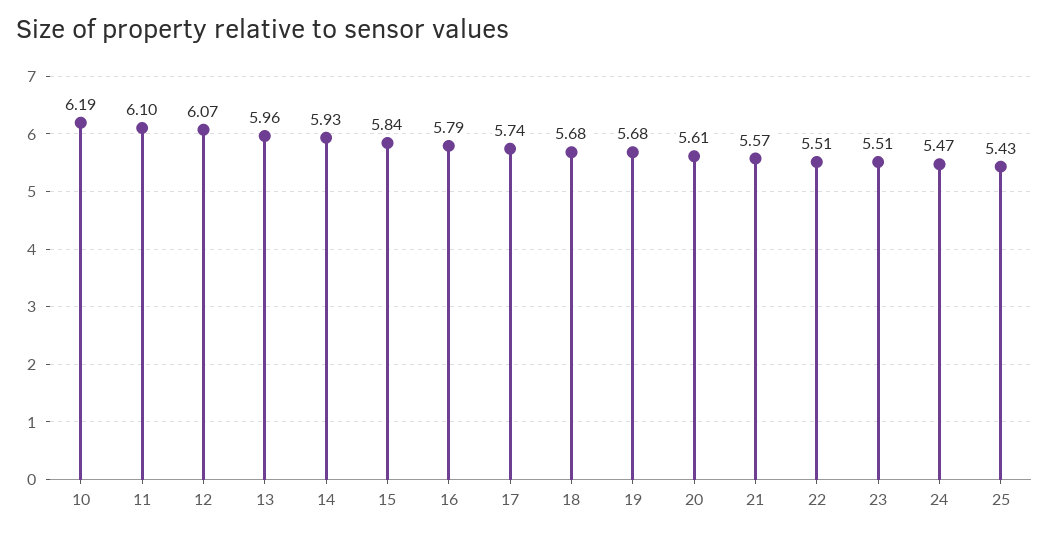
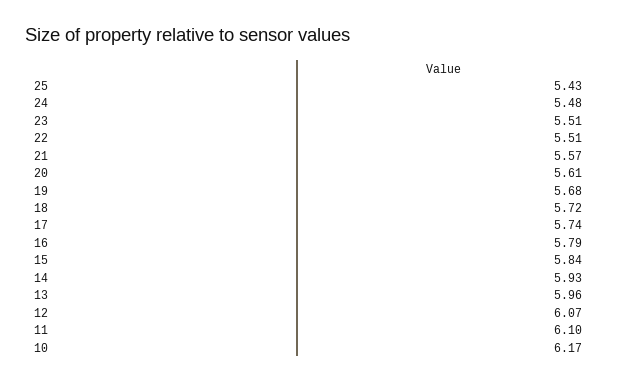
10: 6.19 -> 6.17
18: 5.68 -> 5.72
24: 5.47 -> 5.48

